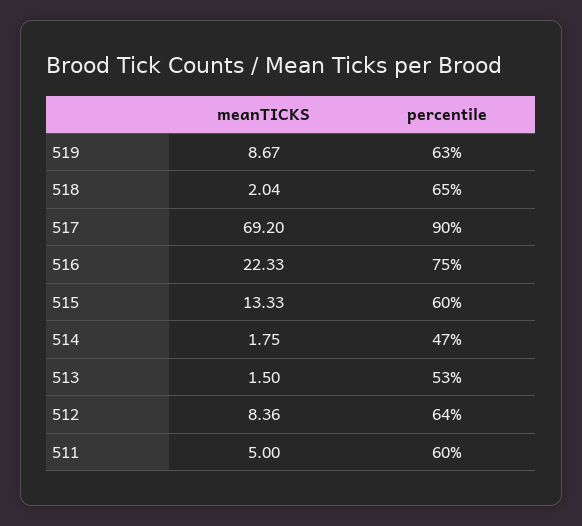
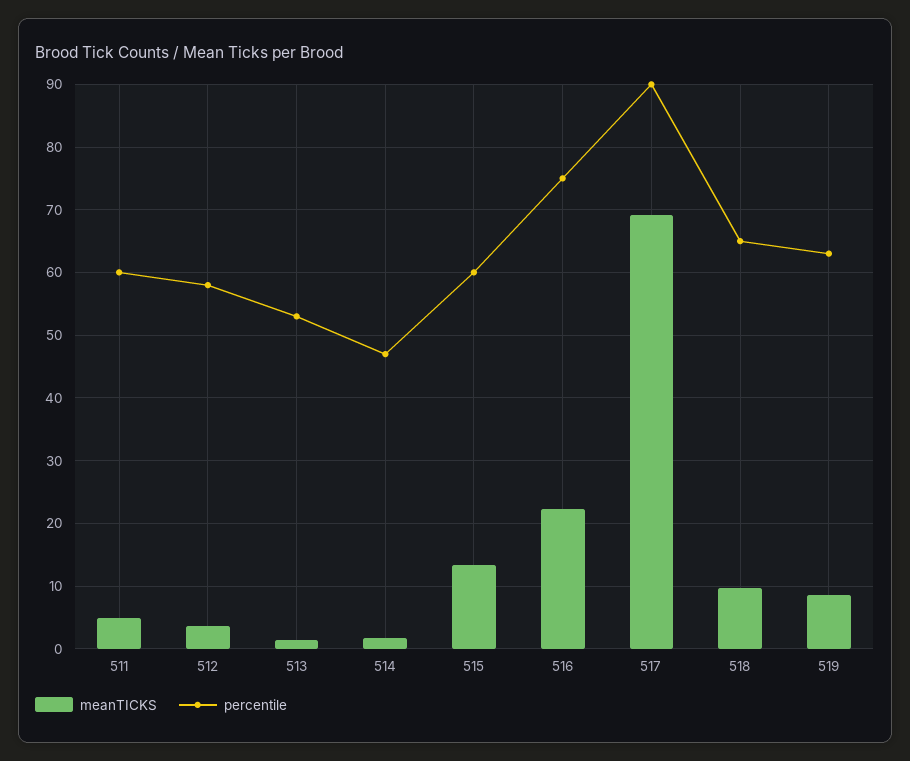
meanTICKS, 518: 2.04 -> 10
meanTICKS, 512: 8.36 -> 4
percentile, 512: 64 -> 58

